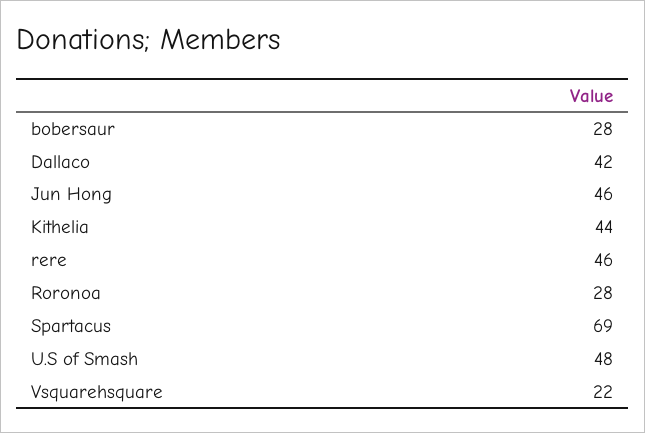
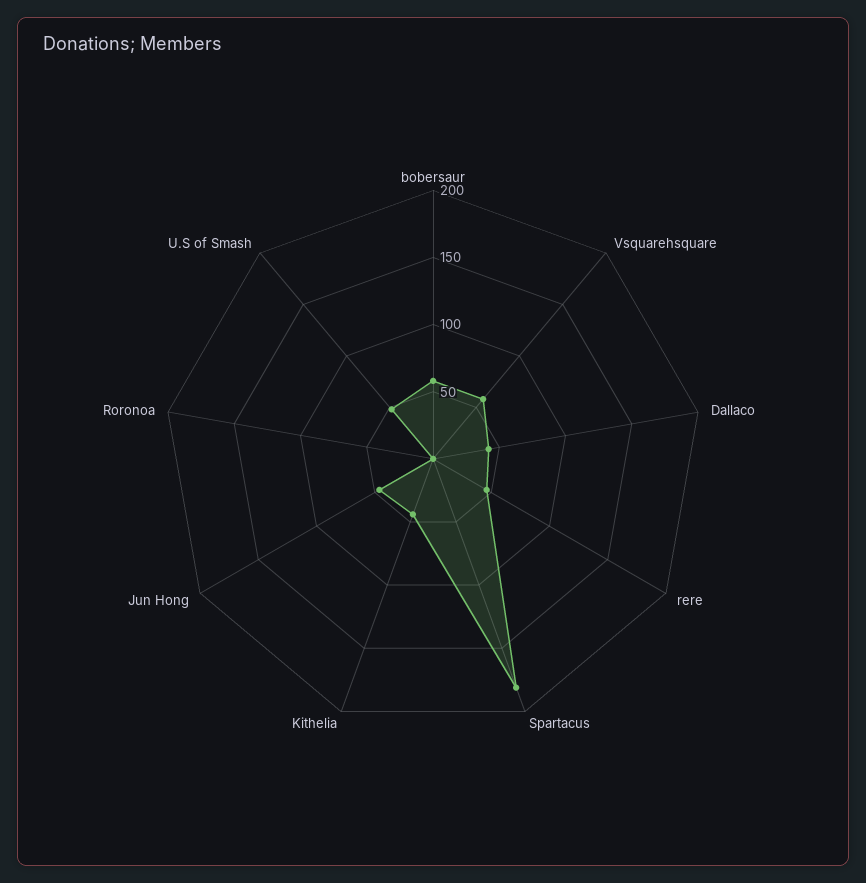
bobersaur: 28 -> 60
Roronoa: 28 -> 0
Spartacus: 69 -> 180
Vsquarehsquare: 22 -> 60

